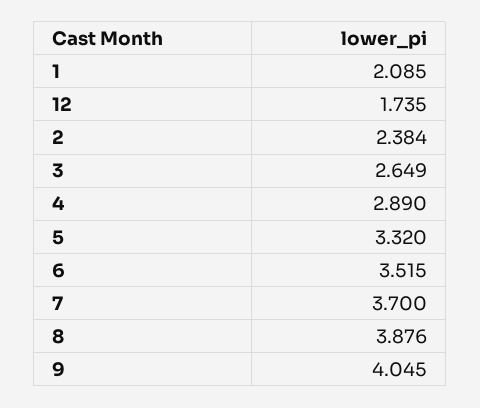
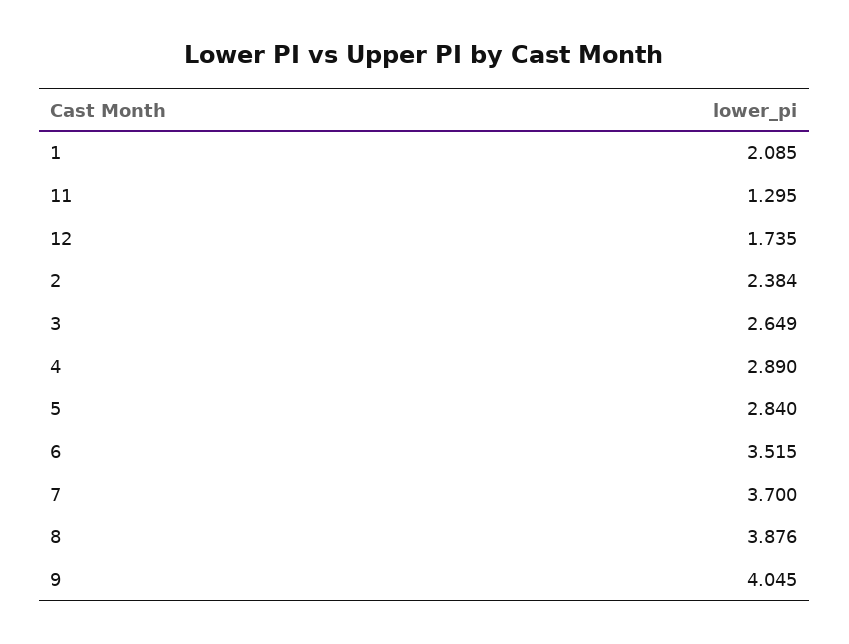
5: 3.32 -> 2.84
11: none -> 1.295

